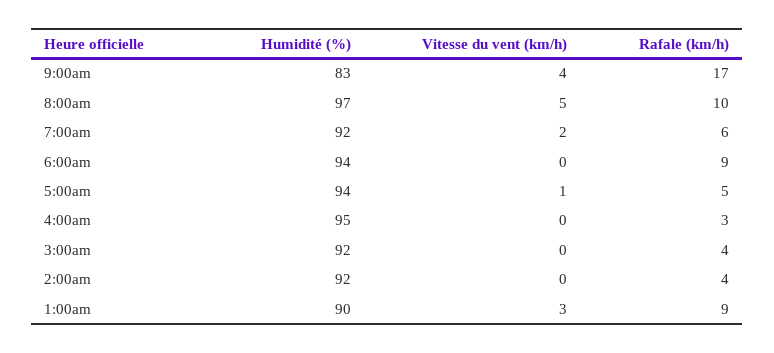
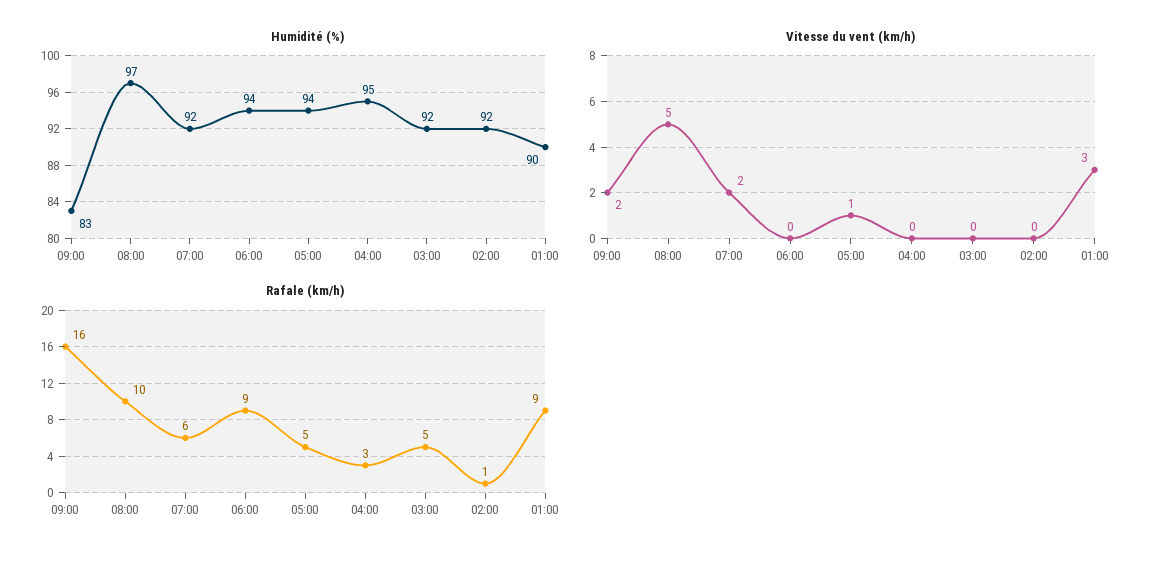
Vitesse du vent (km/h), 9:00am: 4 -> 2
Rafale (km/h), 9:00am: 17 -> 16
Rafale (km/h), 3:00am: 4 -> 5
Rafale (km/h), 2:00am: 4 -> 1

